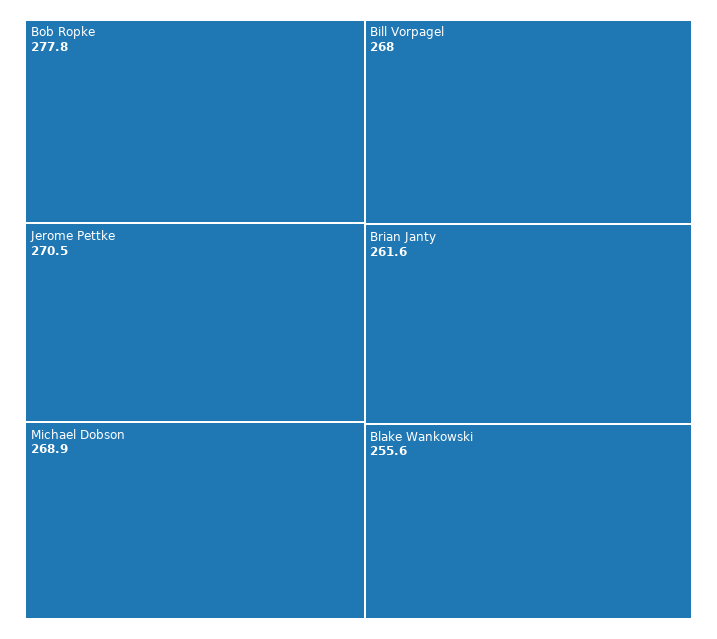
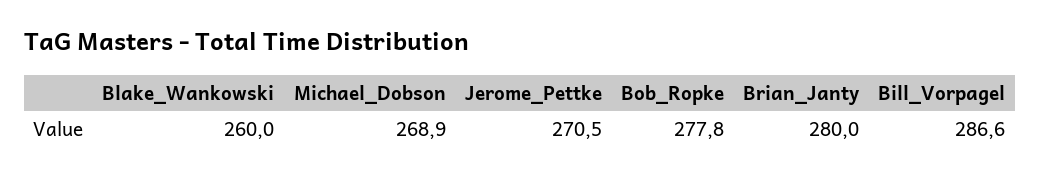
Bill Vorpagel: 268 -> 286.6
Brian Janty: 261.6 -> 280
Blake Wankowski: 255.6 -> 260

